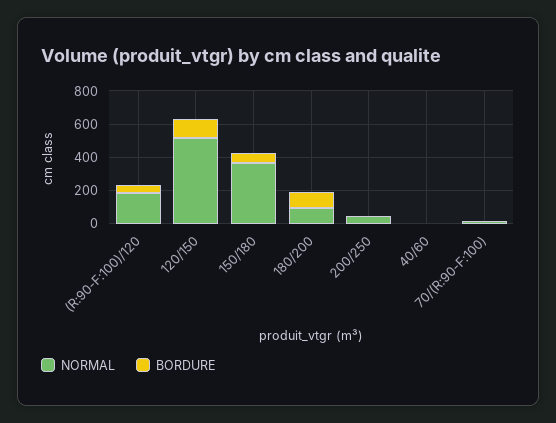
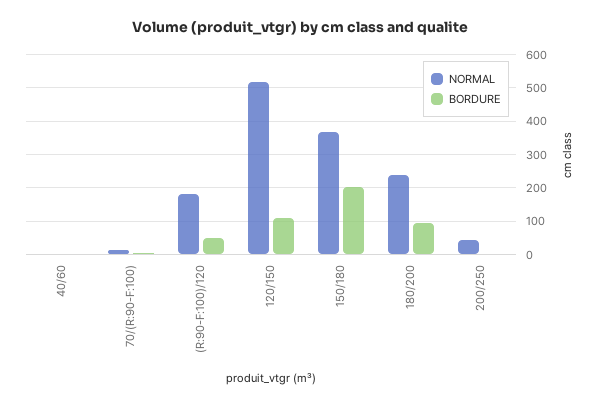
BORDURE, 150/180: 50 -> 200
NORMAL, 180/200: 100 -> 240

